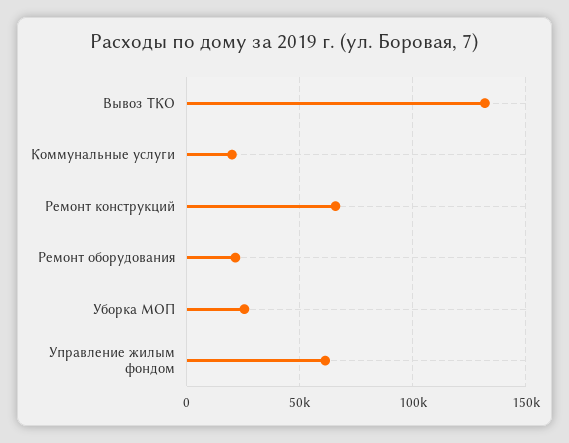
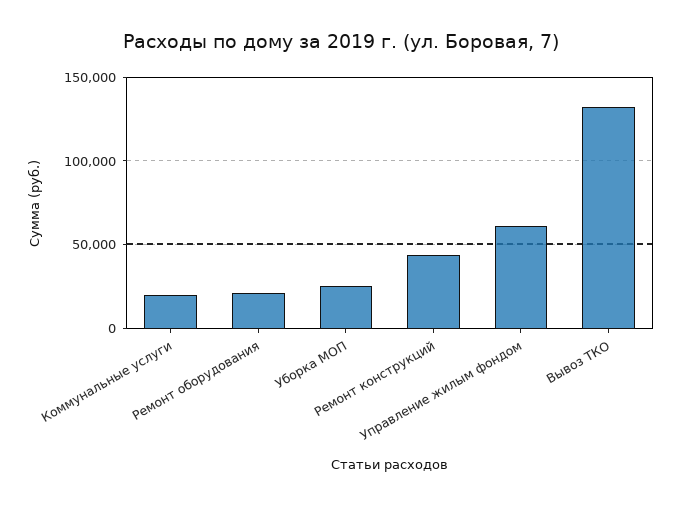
Ремонт конструкций: 65000 -> 45000

